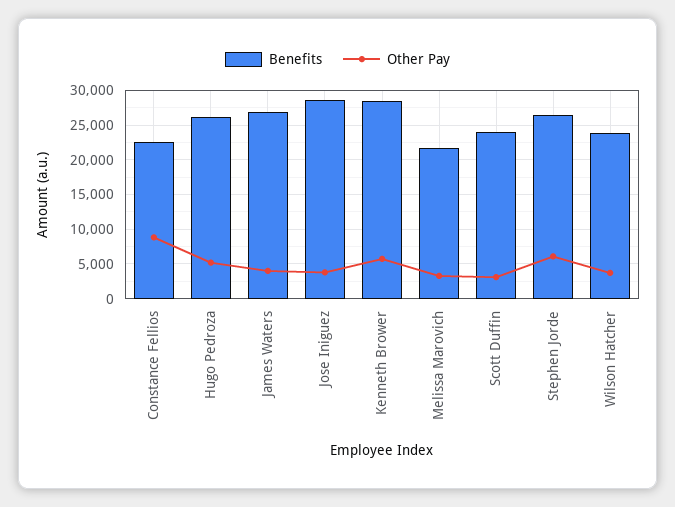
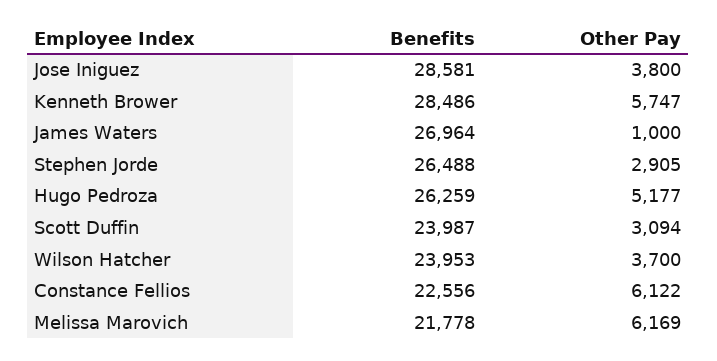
Other Pay, Constance Fellios: 9000 -> 6122
Other Pay, James Waters: 4000 -> 1000
Other Pay, Melissa Marovich: 3000 -> 6169
Other Pay, Stephen Jorde: 6000 -> 2905

